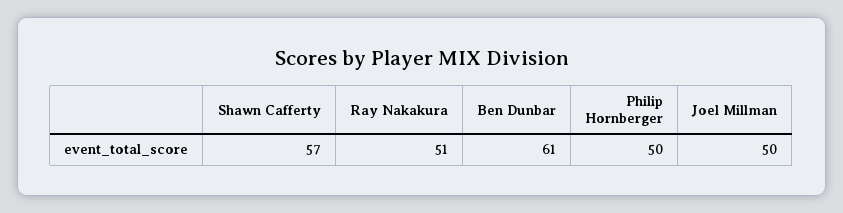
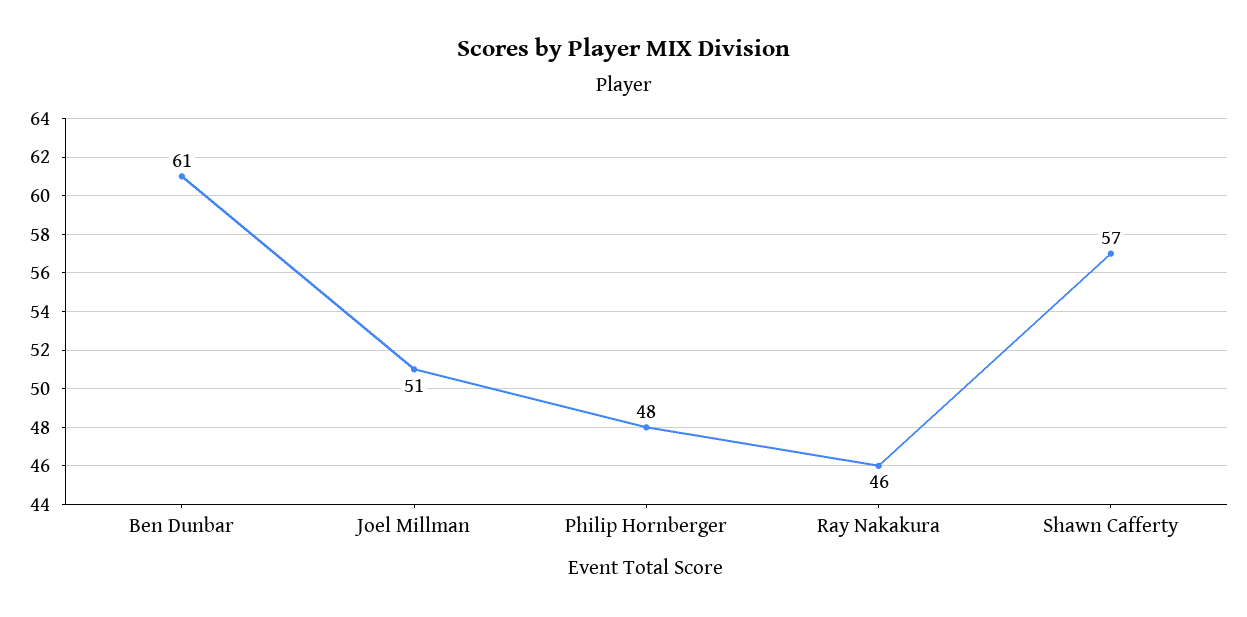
Ray Nakakura: 51 -> 46
Philip Hornberger: 50 -> 48
Joel Millman: 50 -> 51

